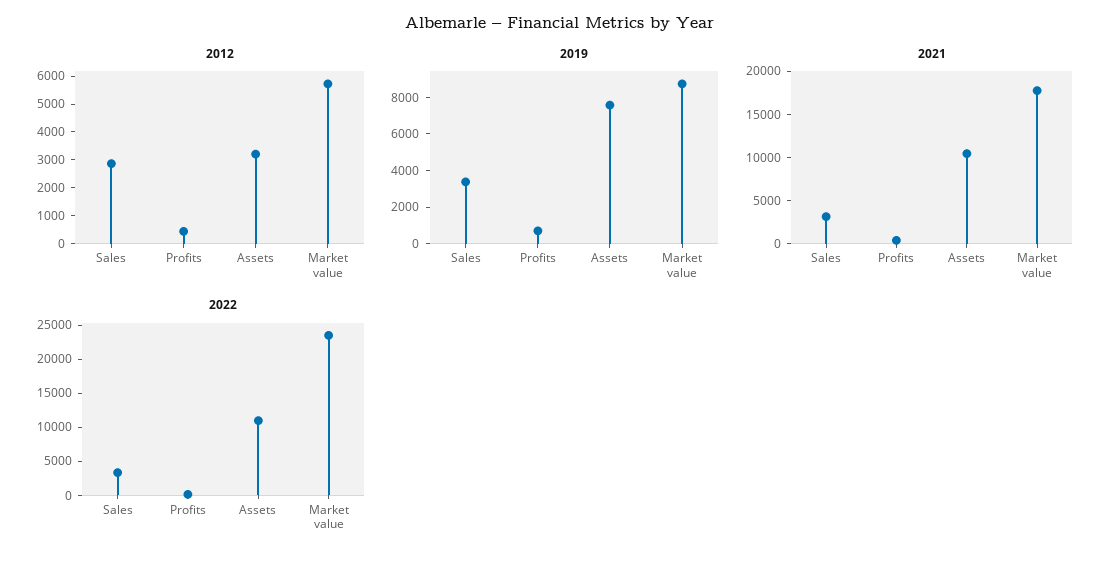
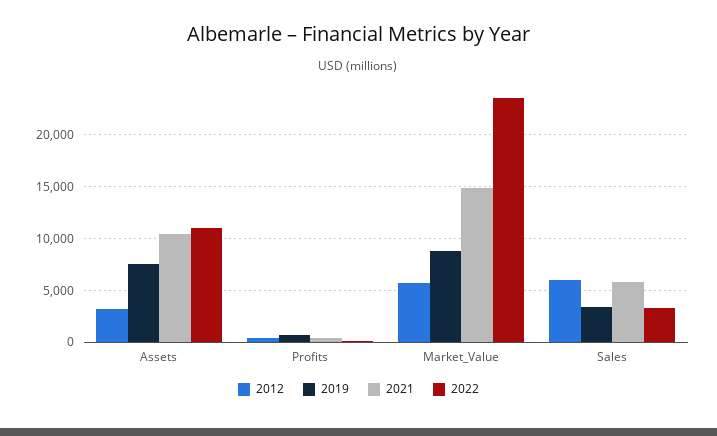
2012, Sales: 3000 -> 6000
2021, Sales: 3000 -> 6000
2021, Market value: 18000 -> 15000

